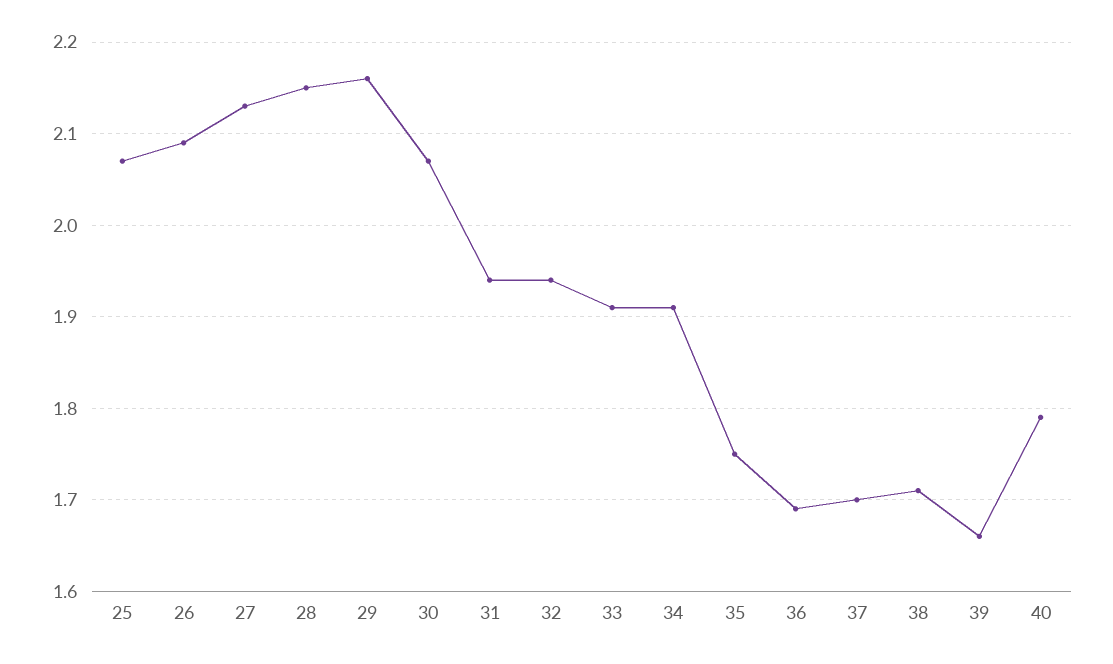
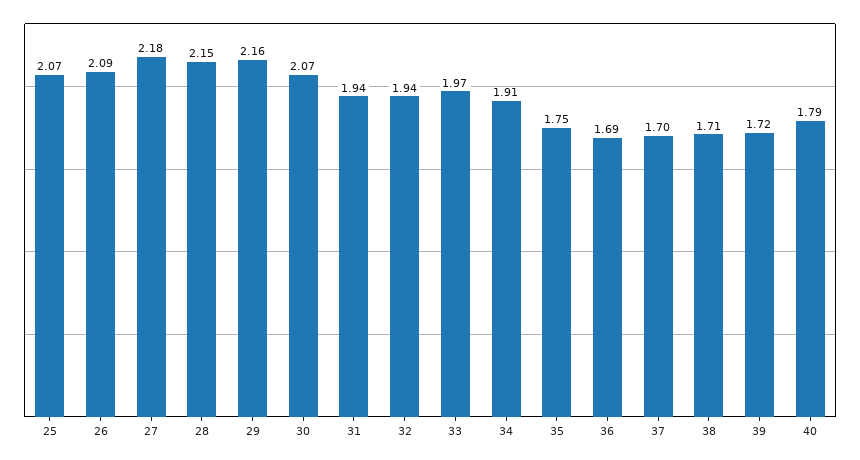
27: 2.13 -> 2.18
33: 1.91 -> 1.97
39: 1.66 -> 1.72

